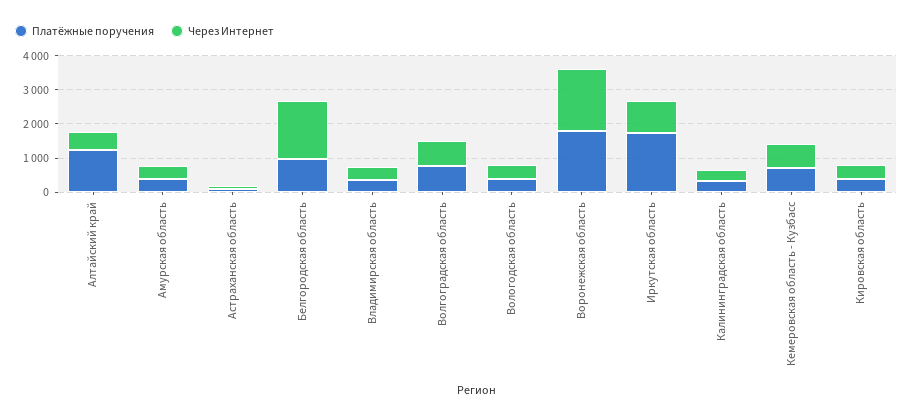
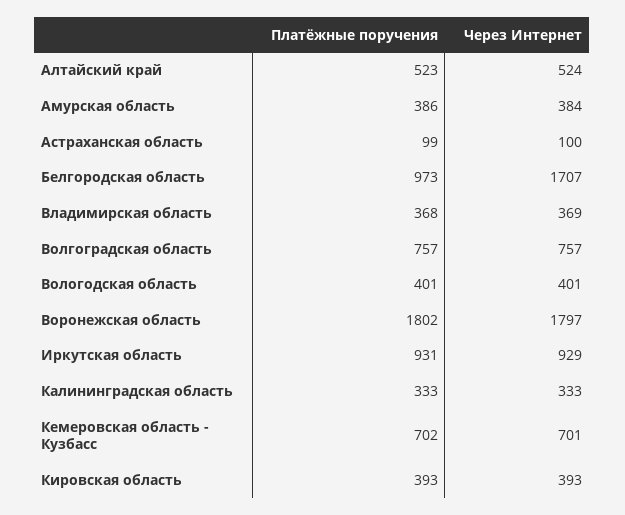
Платёжные поручения, Алтайский край: 1250 -> 523
Платёжные поручения, Иркутская область: 1750 -> 931

